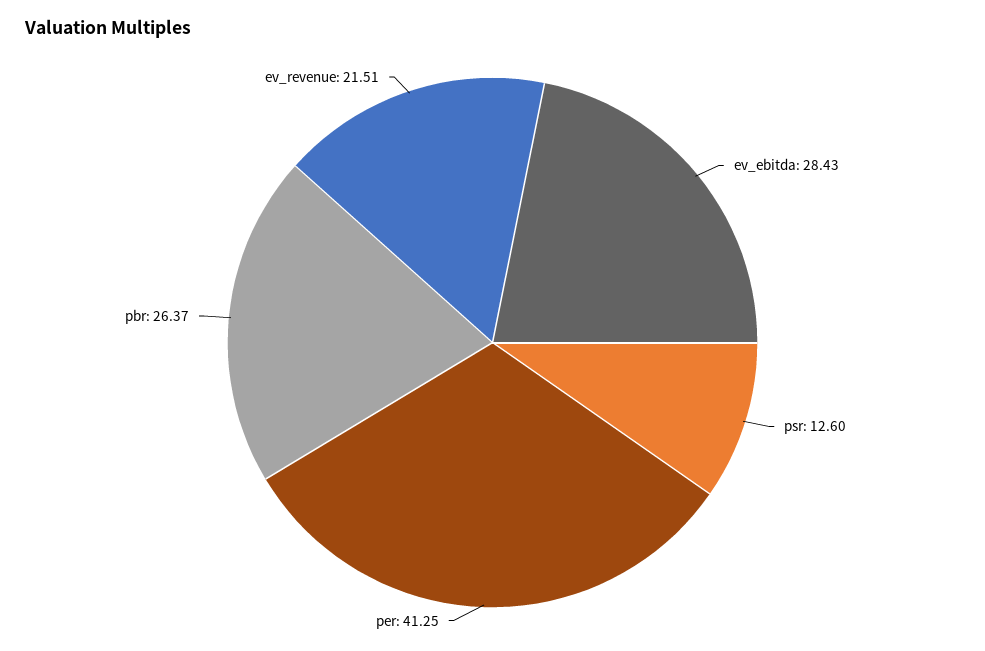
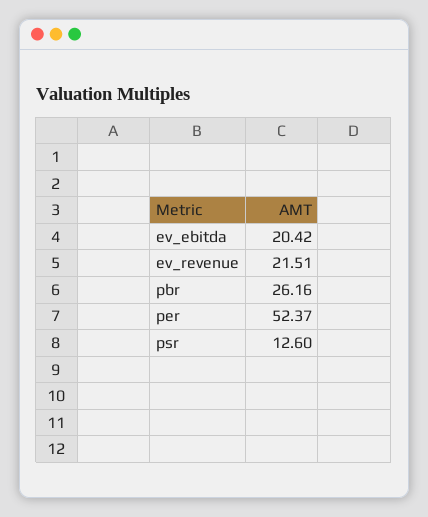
ev_ebitda: 28.43 -> 20.42
per: 41.25 -> 52.37
pbr: 26.37 -> 26.16

